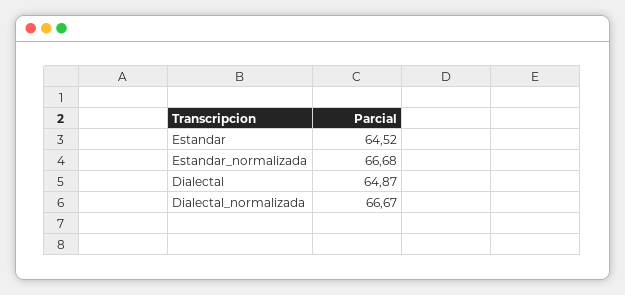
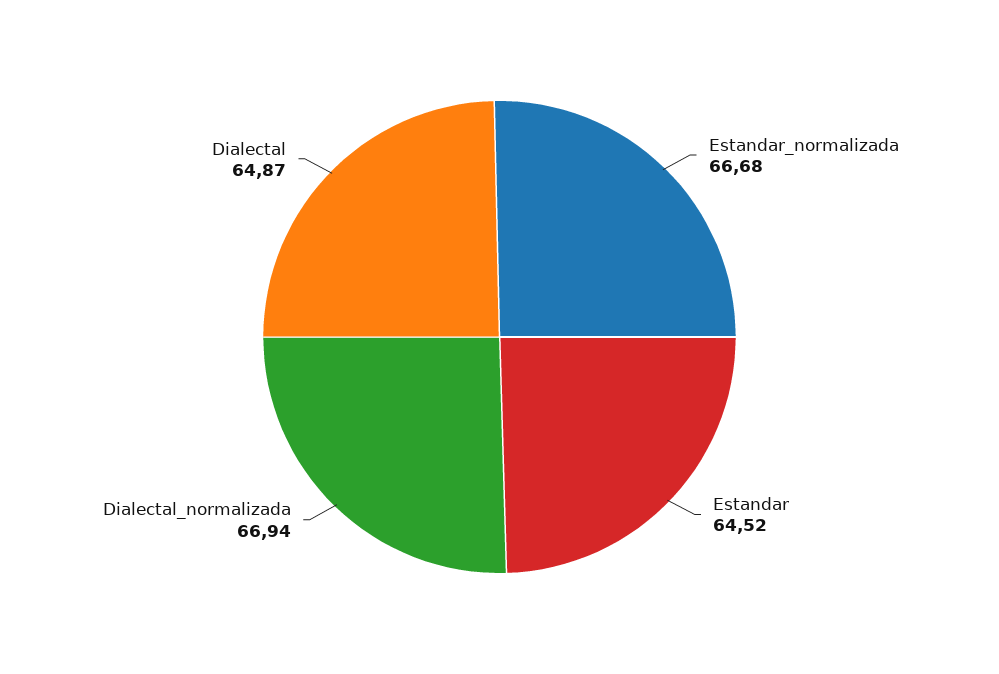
Dialectal_normalizada: 66.67 -> 66.94

